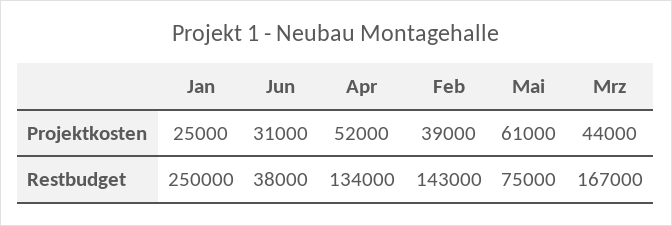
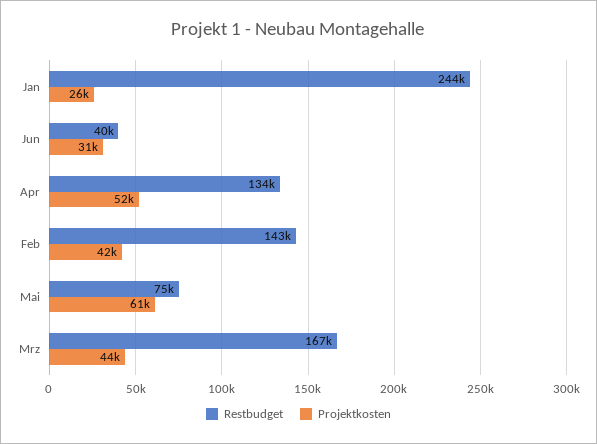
Projektkosten, Jan: 25000 -> 26000
Projektkosten, Feb: 39000 -> 42000
Restbudget, Jan: 250000 -> 244000
Restbudget, Jun: 38000 -> 40000

